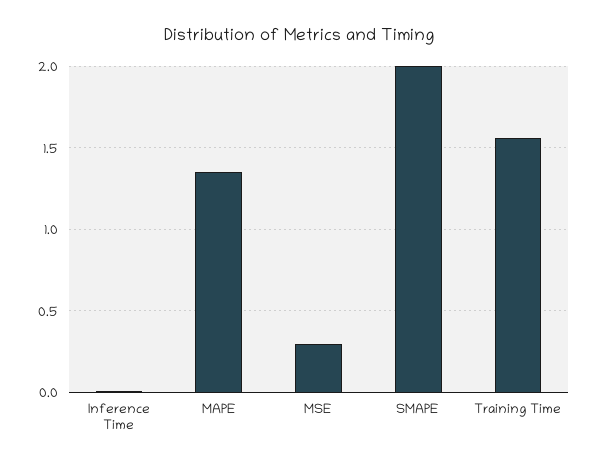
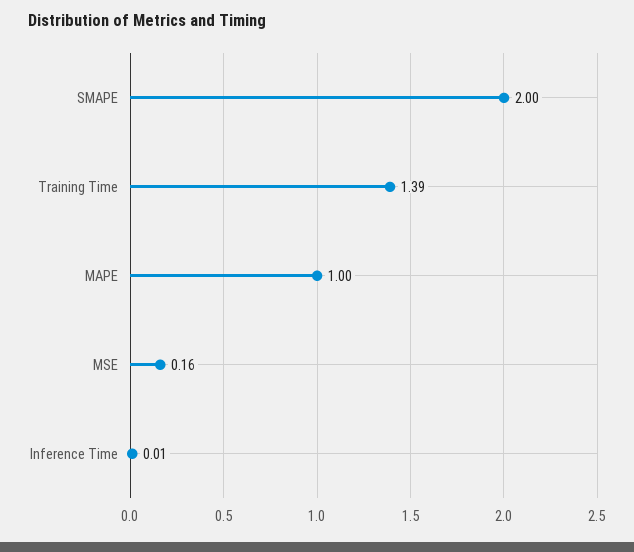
MAPE: 1.35 -> 1
MSE: 0.3 -> 0.16
Training Time: 1.55 -> 1.39

